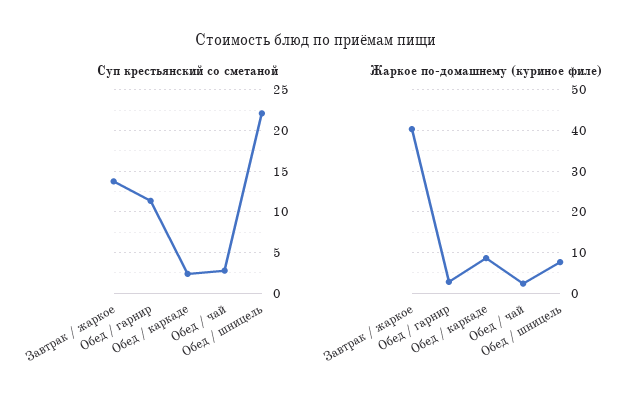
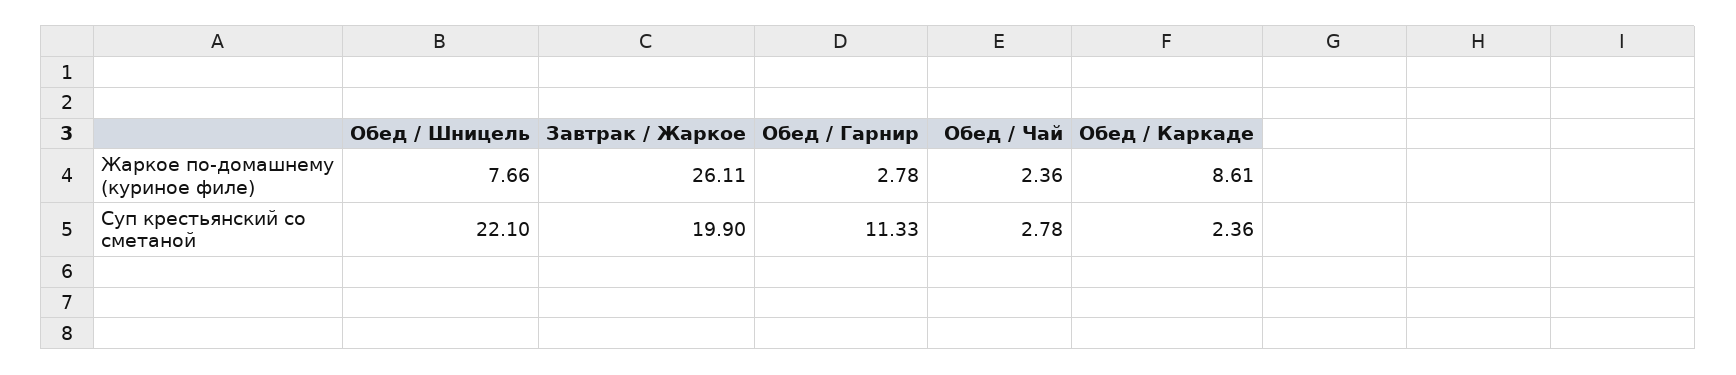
Суп крестьянский со сметаной, Завтрак / жаркое: 14 -> 19.9
Жаркое по-домашнему (куриное филе), Завтрак / жаркое: 40 -> 26.11

